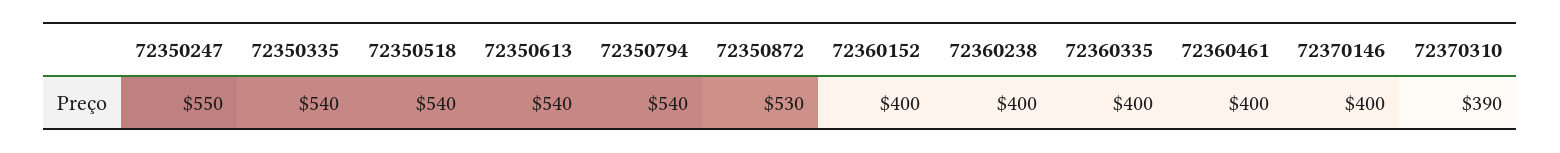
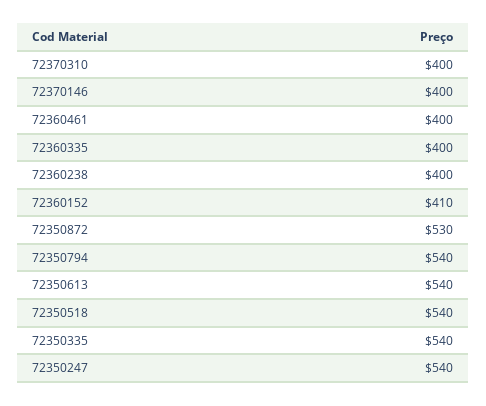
72350247: 550 -> 540
72360152: 400 -> 410
72370310: 390 -> 400

